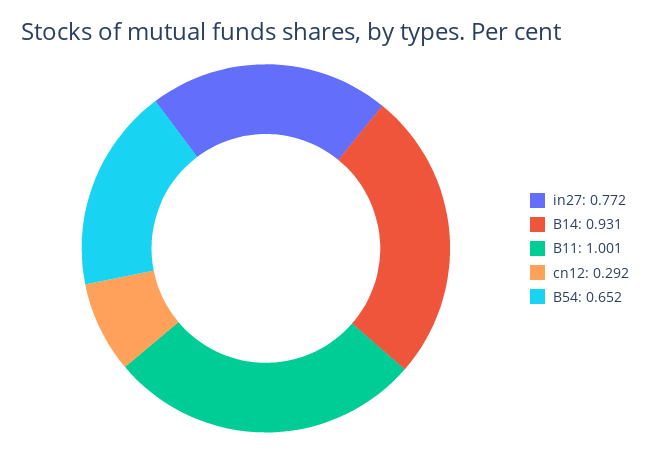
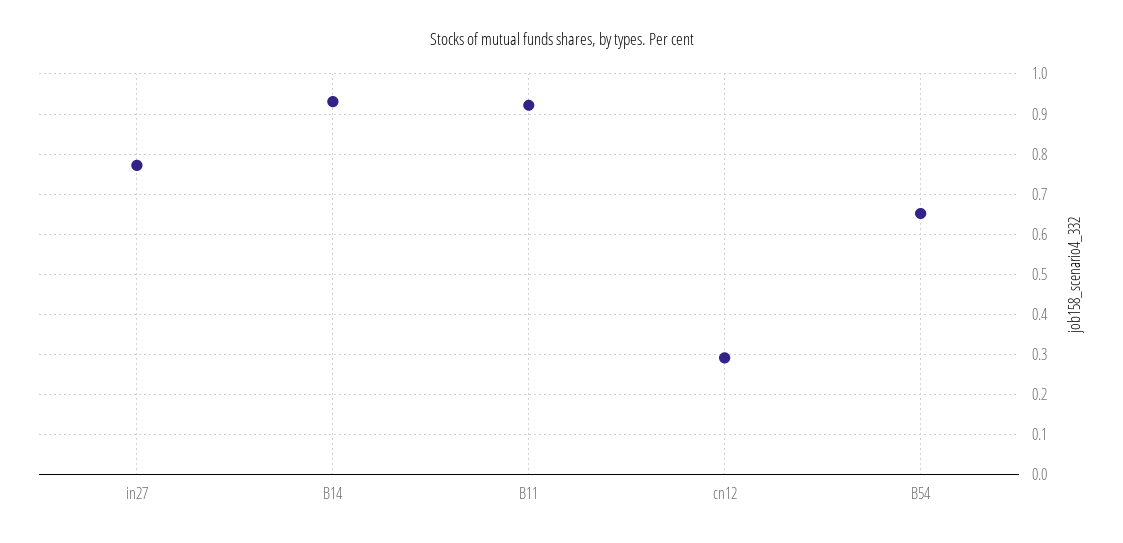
B11: 1.001 -> 0.92

